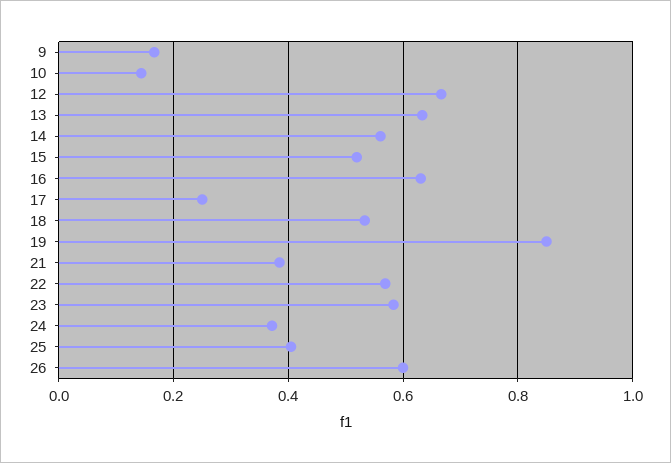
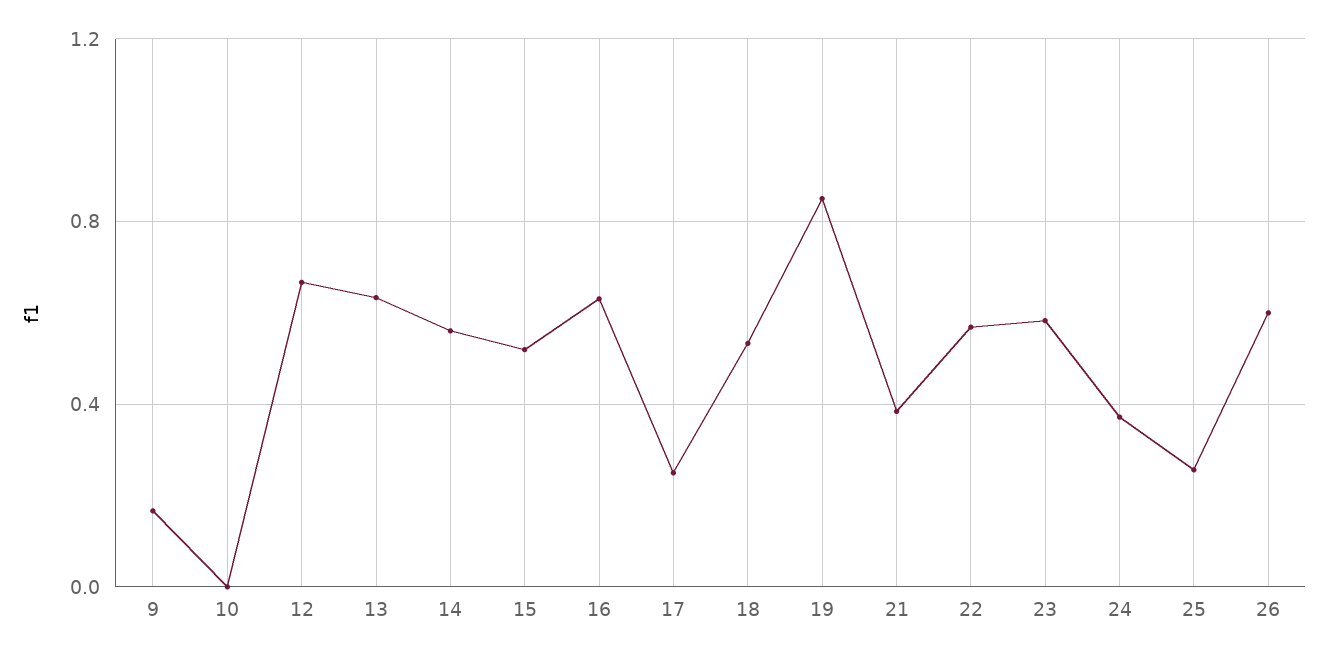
10: 0.14 -> 0
25: 0.4 -> 0.25

